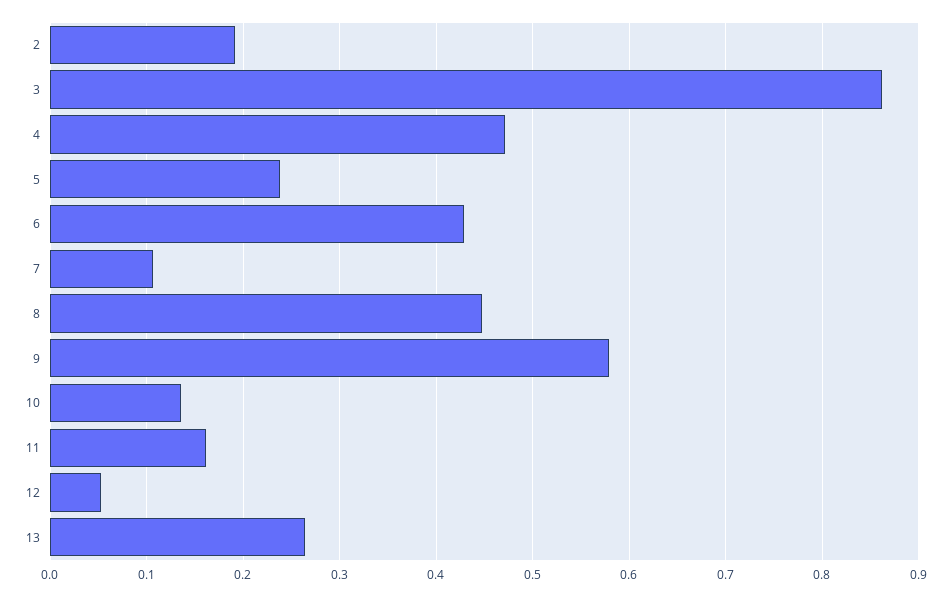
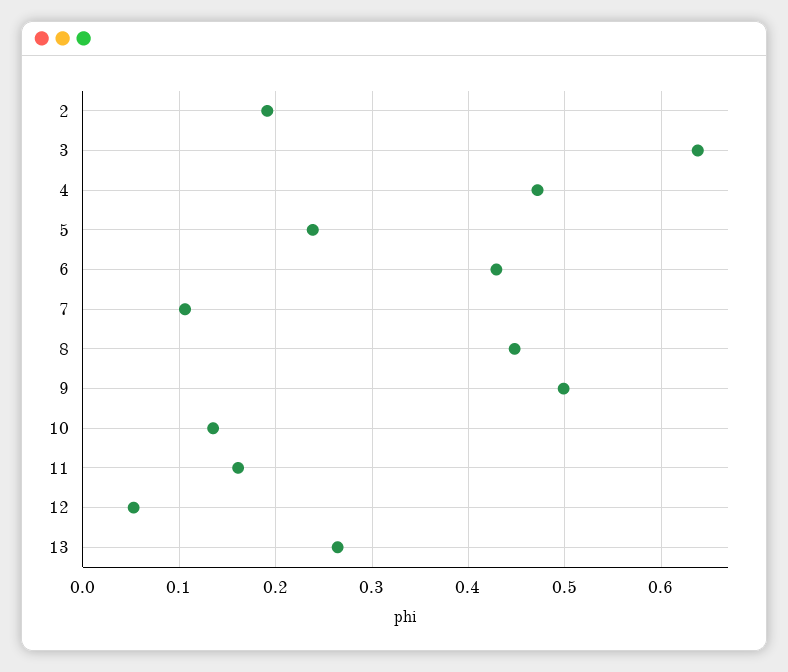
3: 0.86 -> 0.64
9: 0.58 -> 0.5

